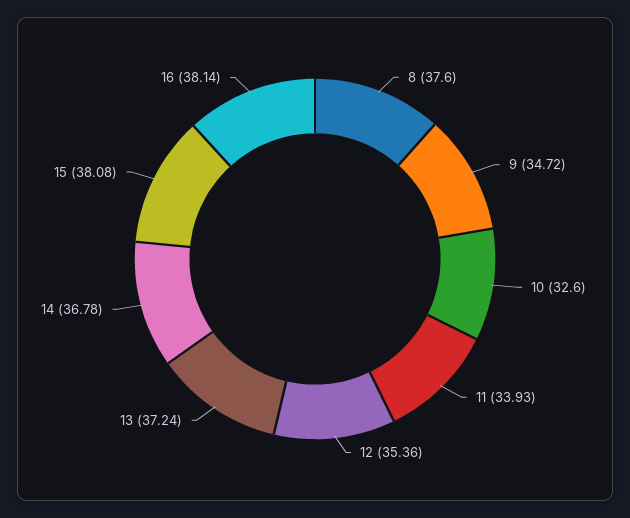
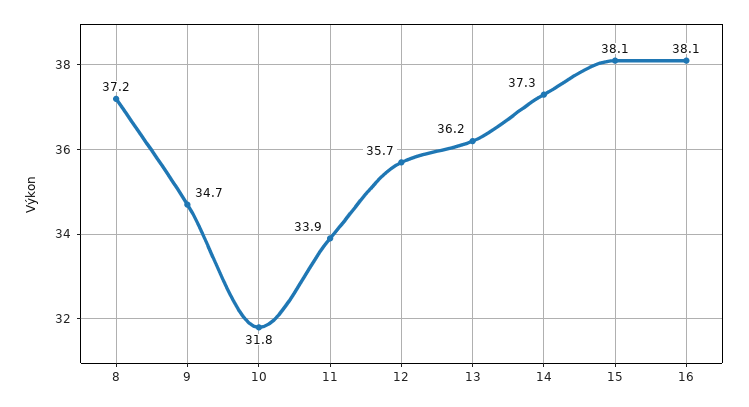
8: 37.6 -> 37.2
10: 32.6 -> 31.8
12: 35.36 -> 35.7
13: 37.24 -> 36.2
14: 36.78 -> 37.3

